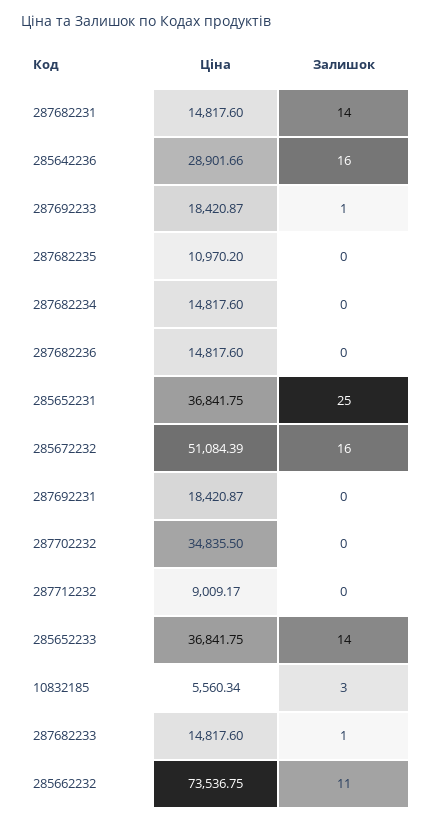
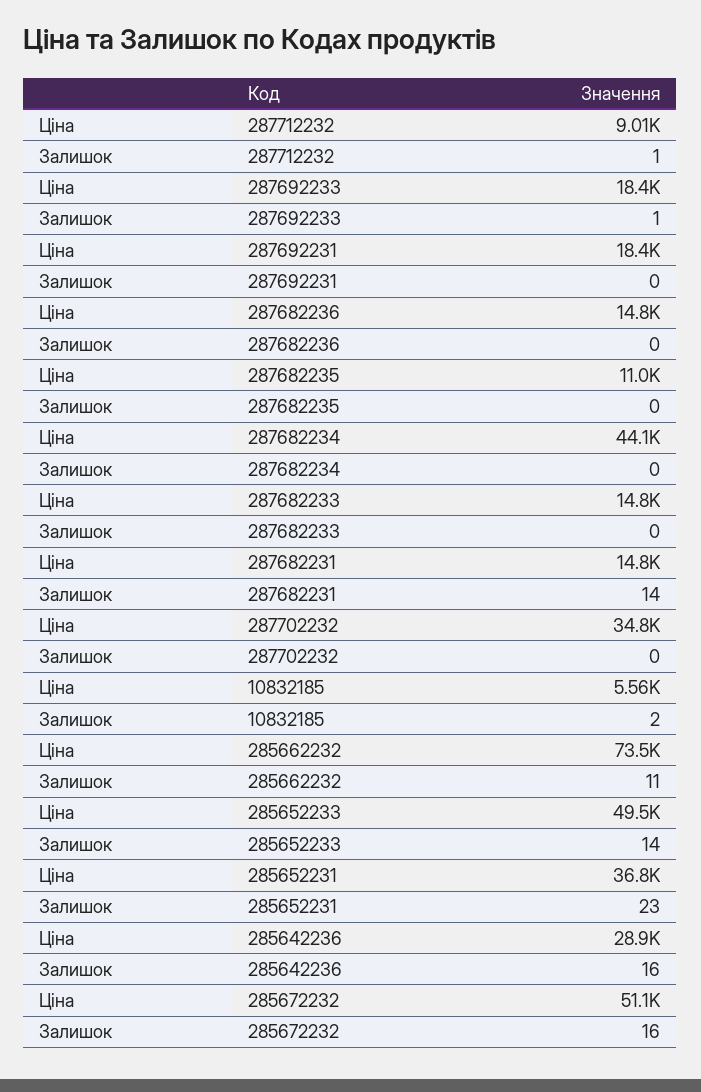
Ціна, 287682234: 14817.6 -> 44100
Залишок, 285652231: 25 -> 23
Залишок, 287712232: 0 -> 1
Ціна, 285652233: 36841.75 -> 49500
Залишок, 10832185: 3 -> 2
Залишок, 287682233: 1 -> 0

